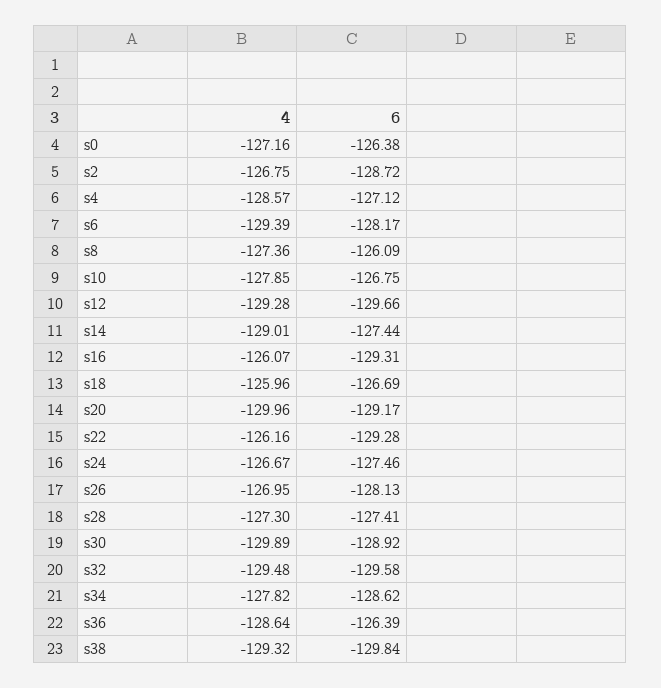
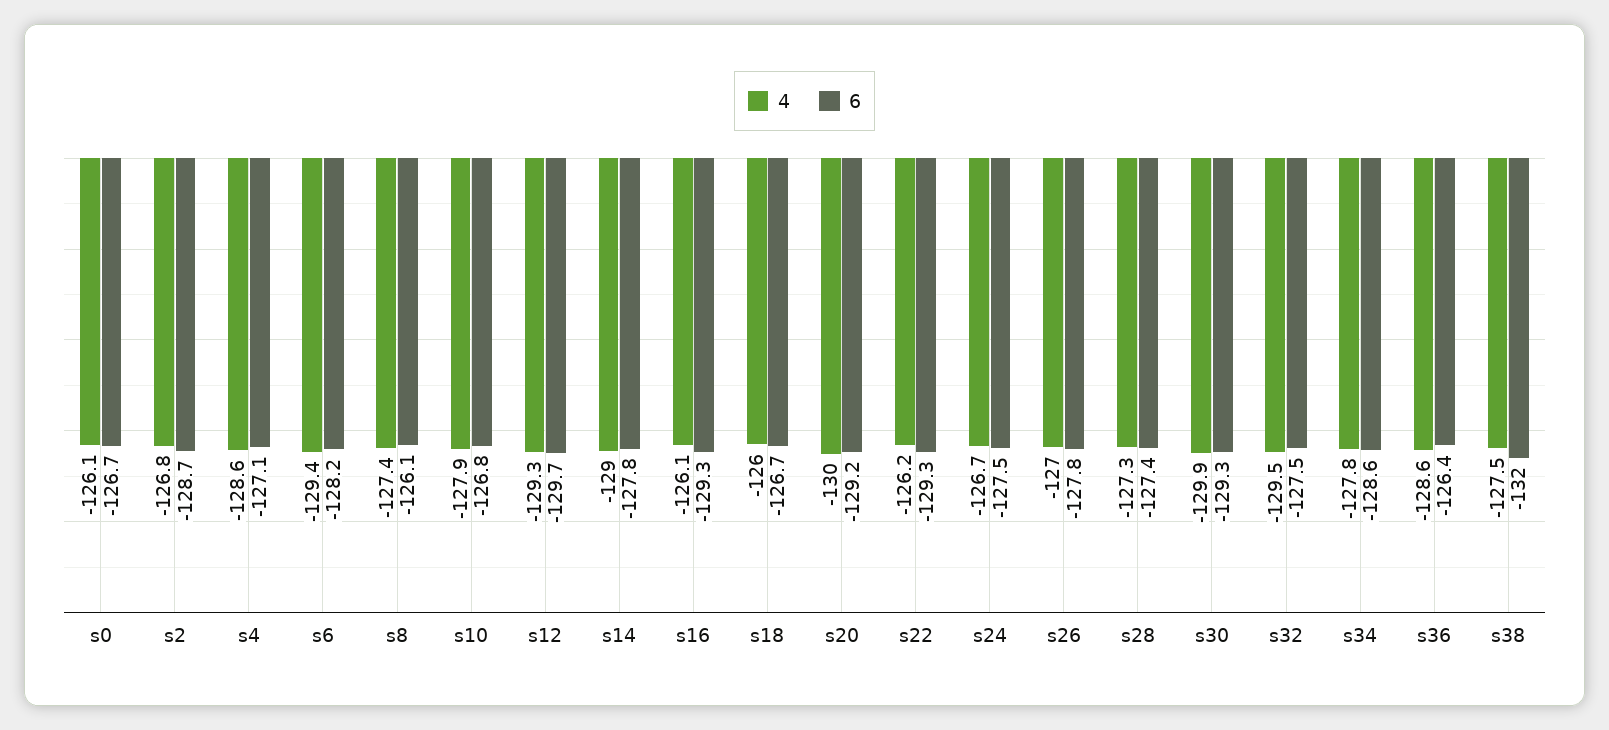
4, s0: -127.16 -> -126.1
6, s0: -126.38 -> -126.7
6, s14: -127.44 -> -127.8
6, s26: -128.13 -> -127.8
6, s30: -128.92 -> -129.3
6, s32: -129.58 -> -127.5
4, s38: -129.32 -> -127.5
6, s38: -129.84 -> -132

